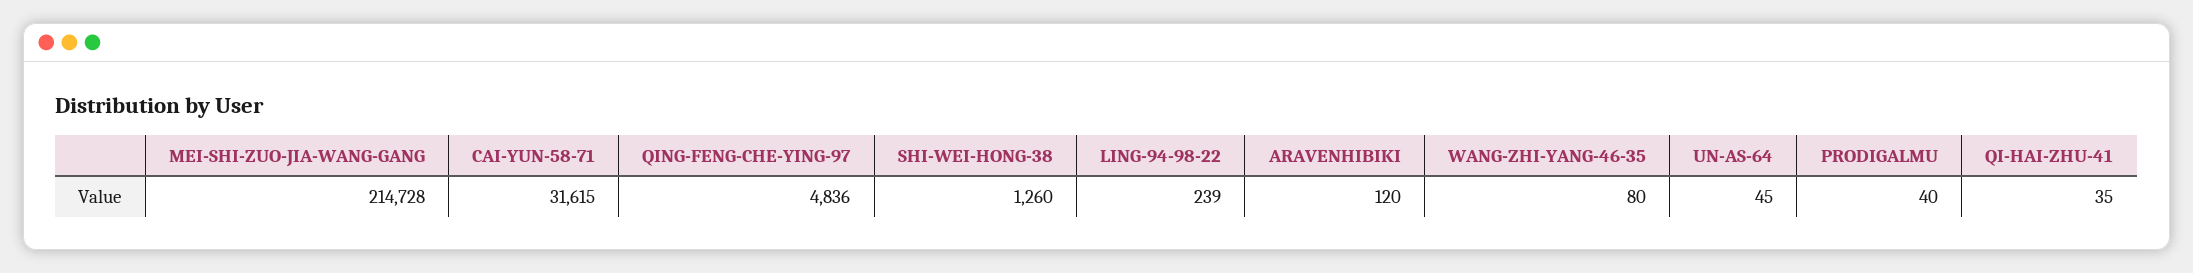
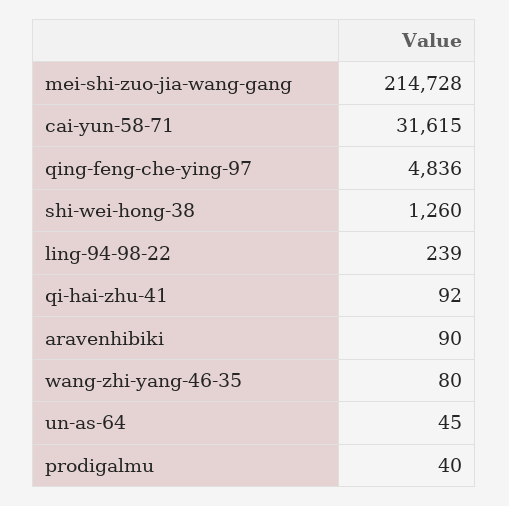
ARAVENHIBIKI: 120 -> 90
QI-HAI-ZHU-41: 35 -> 92

